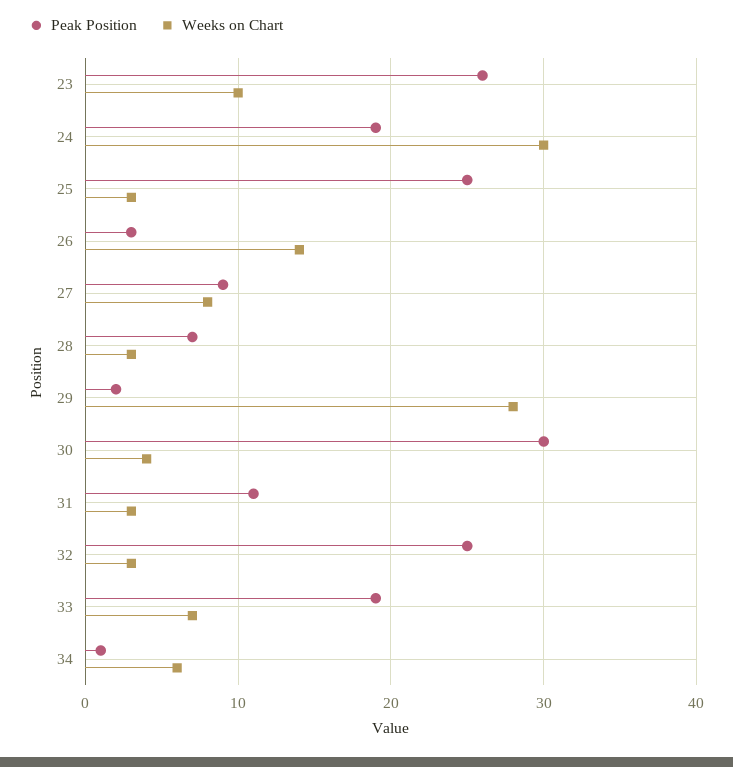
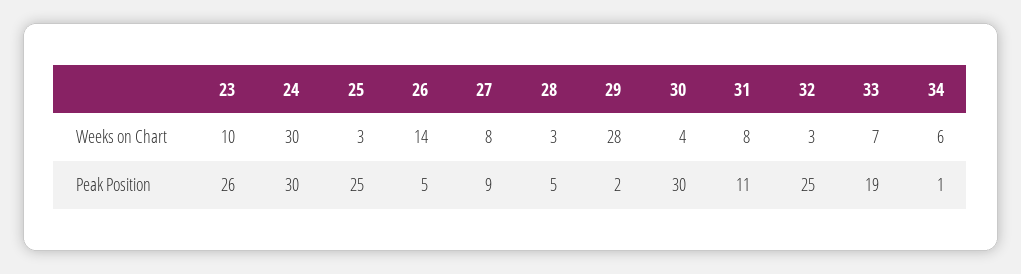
Peak Position, 24: 19 -> 30
Peak Position, 26: 3 -> 5
Peak Position, 28: 7 -> 5
Weeks on Chart, 31: 3 -> 8

